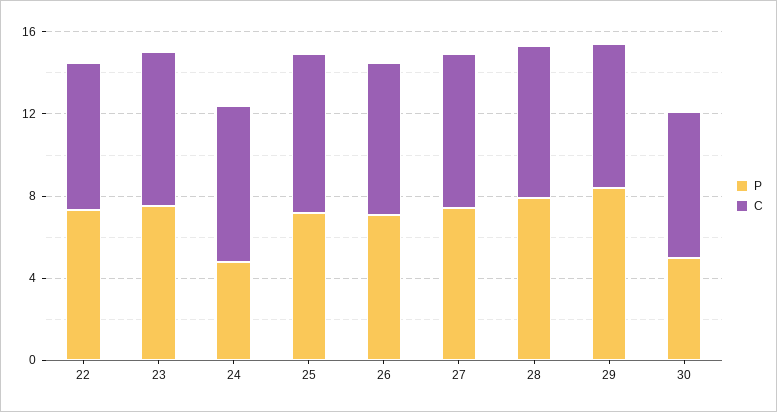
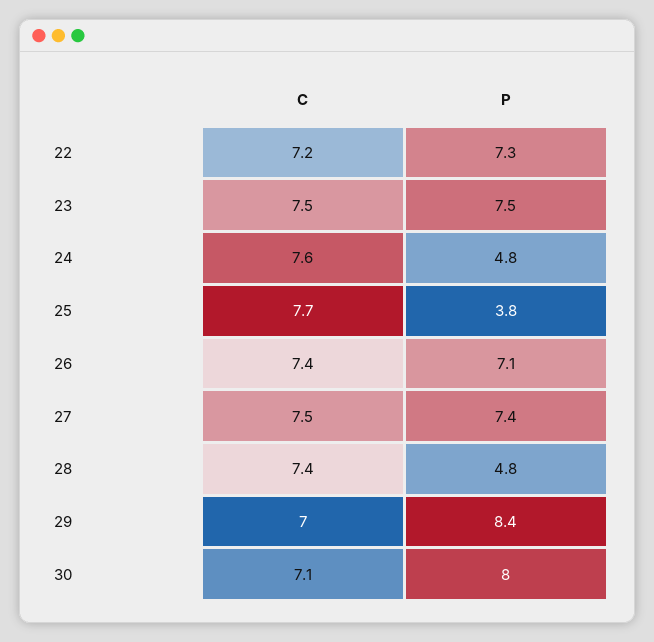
P, 25: 7 -> 3.8
P, 28: 8 -> 4.8
P, 30: 5 -> 8

